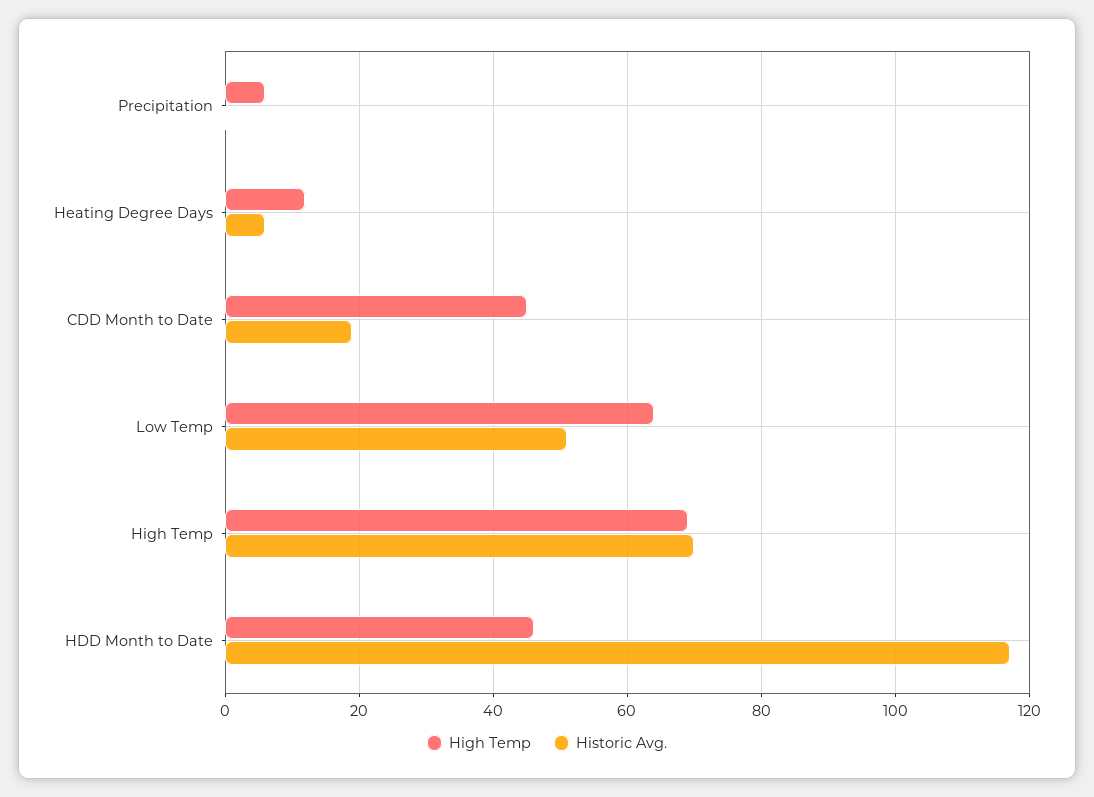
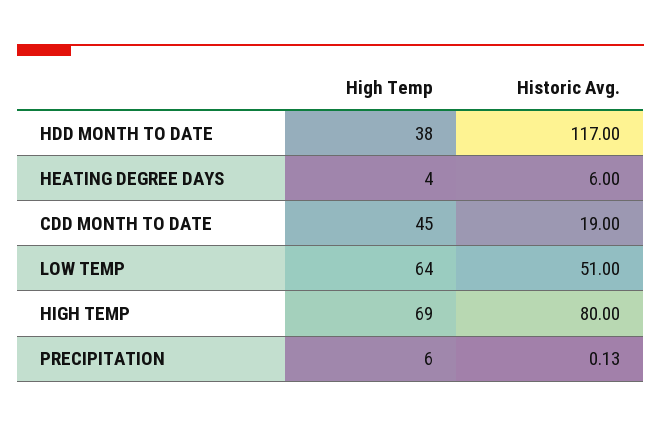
High Temp, Heating Degree Days: 12 -> 4
Historic Avg., High Temp: 70 -> 80
High Temp, HDD Month to Date: 46 -> 38

